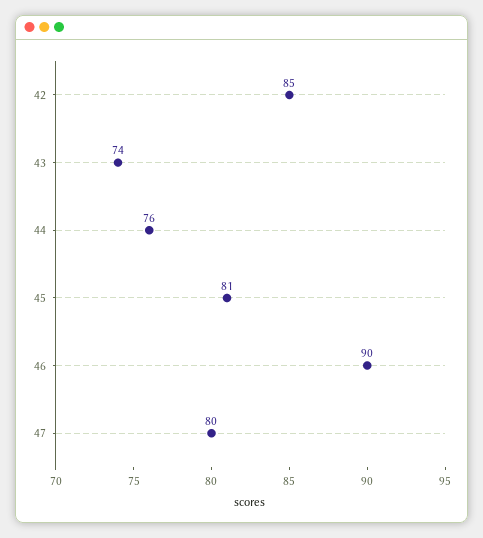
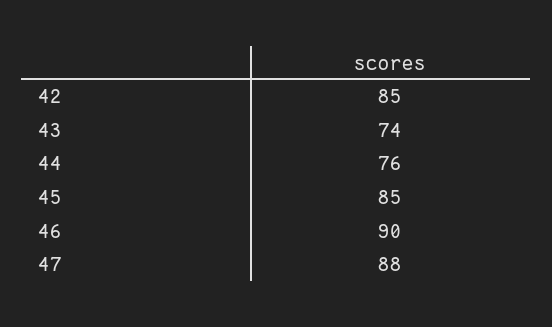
45: 81 -> 85
47: 80 -> 88

